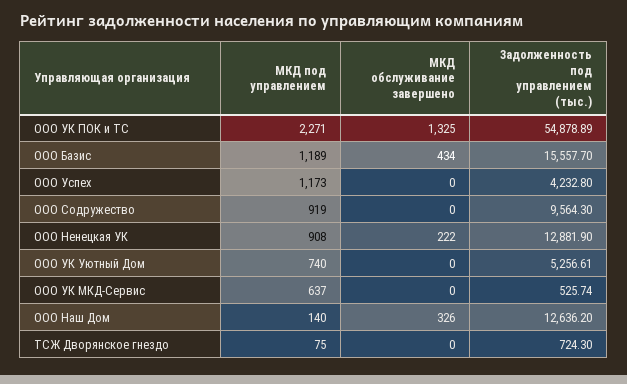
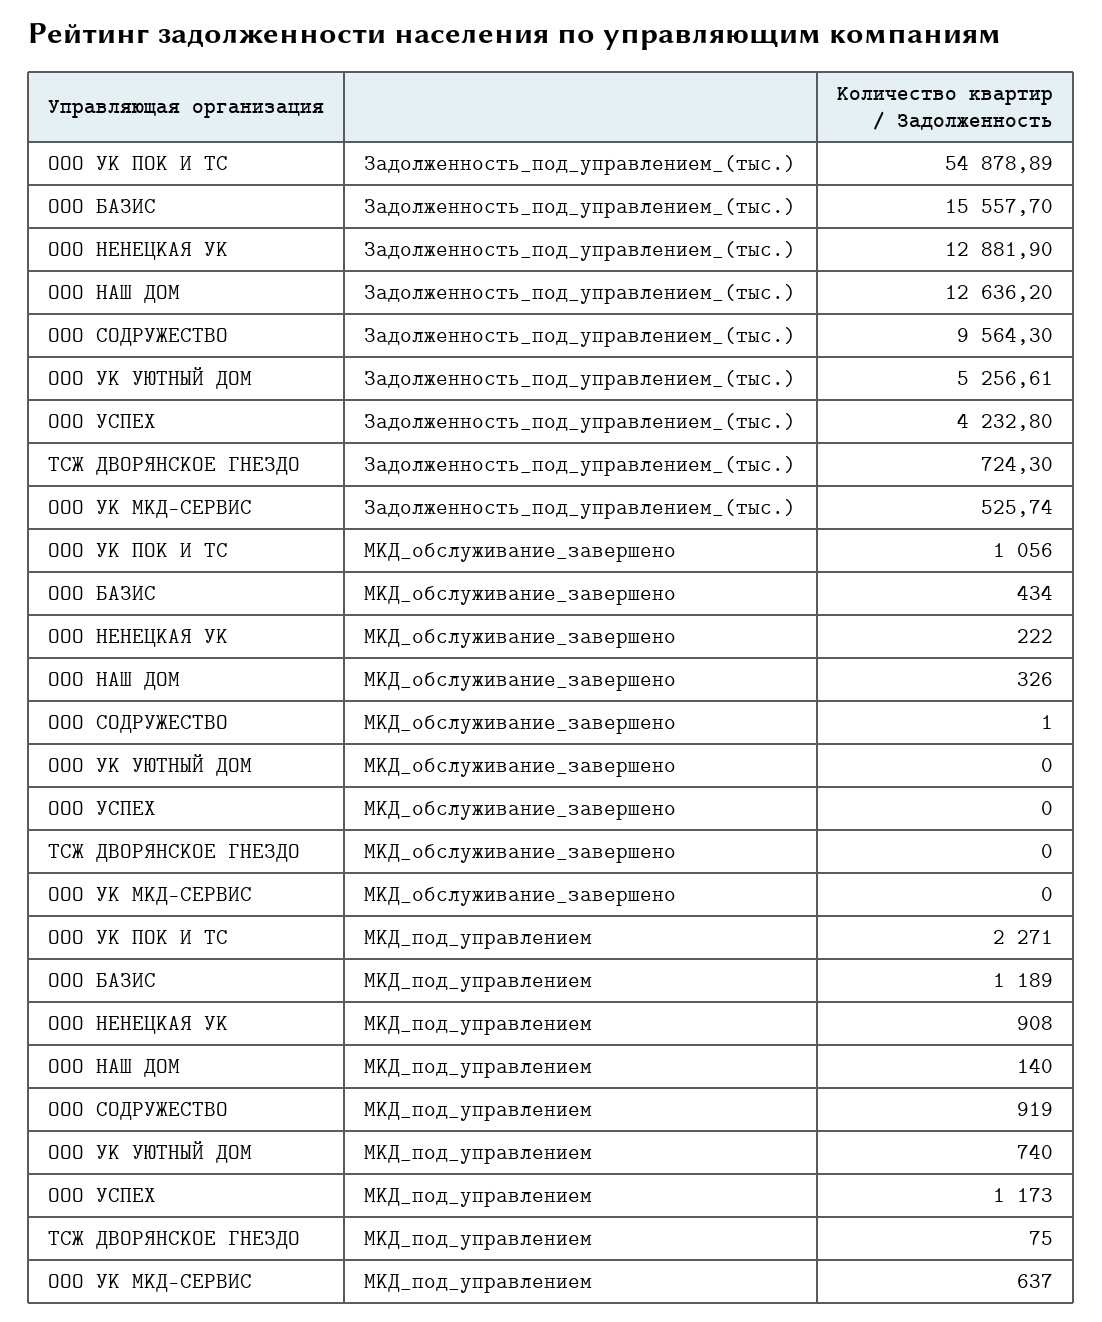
МКД обслуживание завершено, ООО УК ПОК и ТС: 1325 -> 1056
МКД обслуживание завершено, ООО Содружество: 0 -> 1

